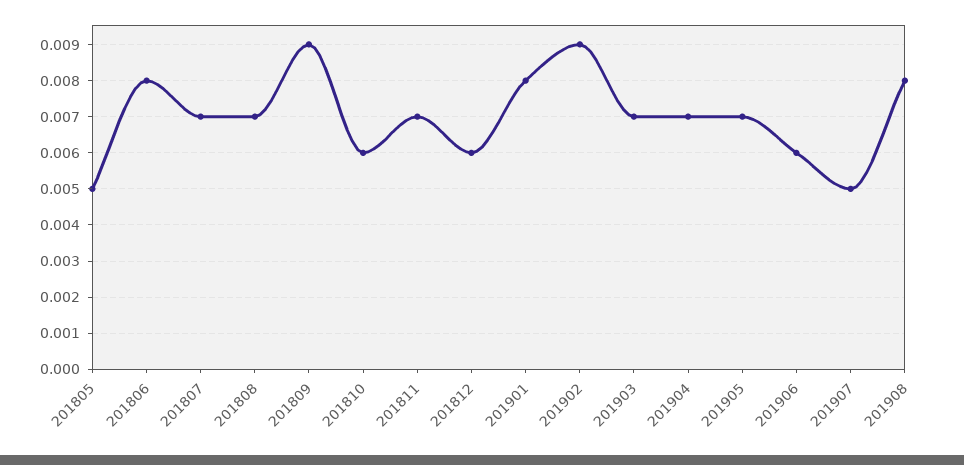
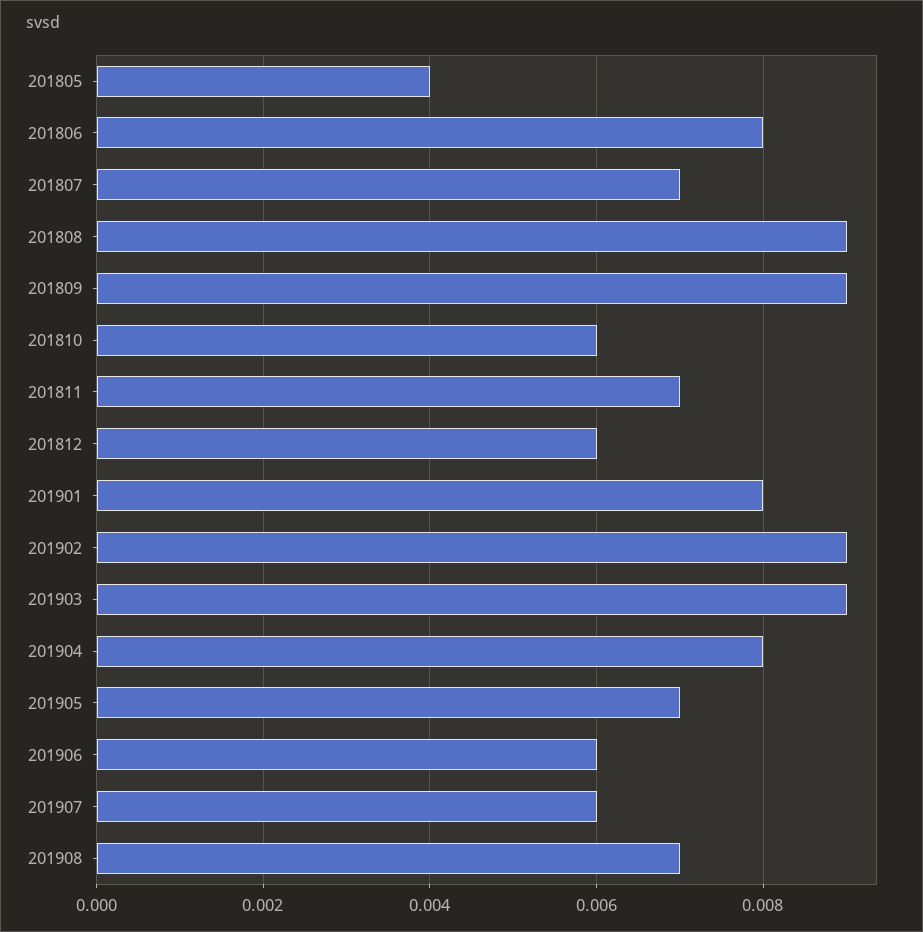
201805: 0.005 -> 0.004
201808: 0.007 -> 0.009
201903: 0.007 -> 0.009
201904: 0.007 -> 0.008
201907: 0.005 -> 0.006
201908: 0.008 -> 0.007

